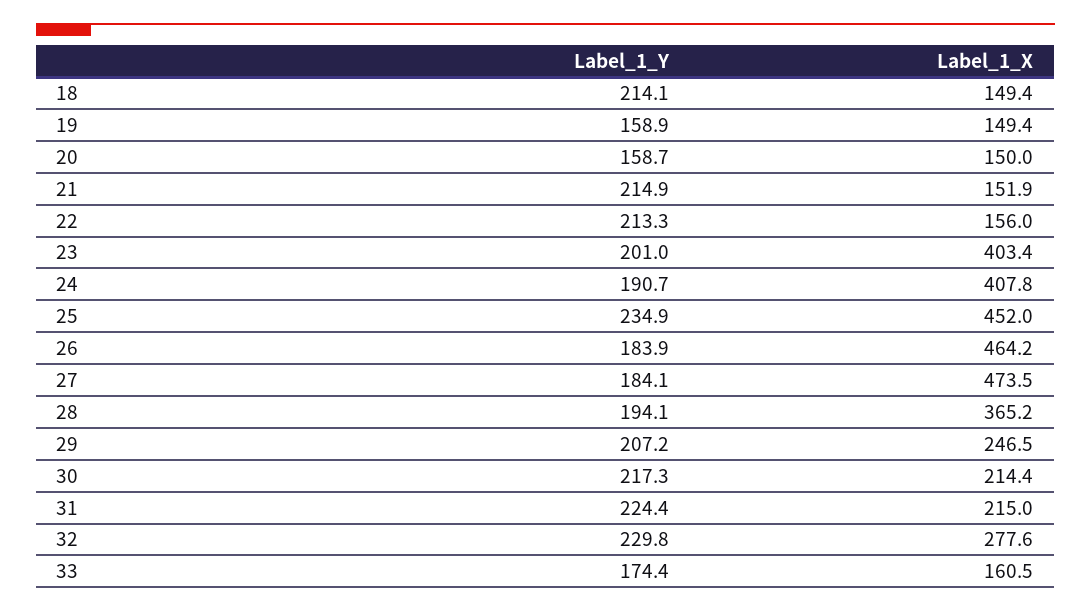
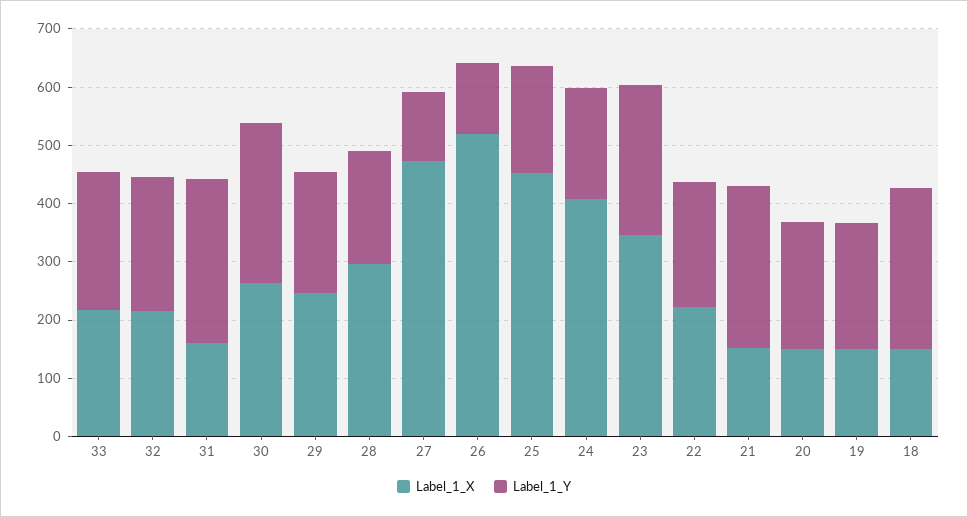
Label_1_Y, 18: 214.1 -> 280
Label_1_Y, 19: 158.9 -> 220
Label_1_Y, 20: 158.7 -> 220
Label_1_Y, 21: 214.9 -> 280
Label_1_X, 22: 156 -> 220
Label_1_Y, 23: 201 -> 260
Label_1_X, 23: 403.4 -> 340
Label_1_Y, 25: 234.9 -> 180
Label_1_Y, 26: 183.9 -> 120
Label_1_X, 26: 464.2 -> 520
Label_1_Y, 27: 184.1 -> 120
Label_1_X, 28: 365.2 -> 300
Label_1_Y, 30: 217.3 -> 280
Label_1_X, 30: 214.4 -> 260
Label_1_Y, 31: 224.4 -> 280
Label_1_X, 31: 215 -> 160
Label_1_X, 32: 277.6 -> 220
Label_1_Y, 33: 174.4 -> 240
Label_1_X, 33: 160.5 -> 220

